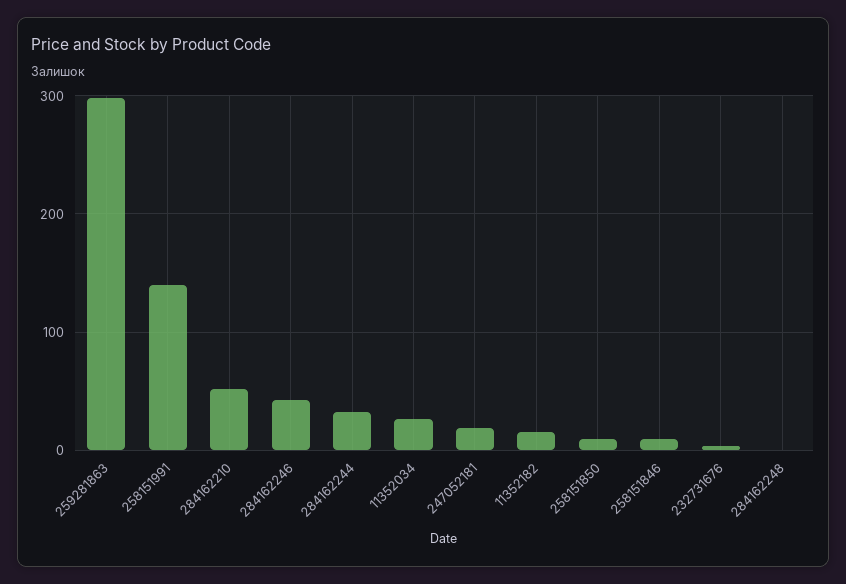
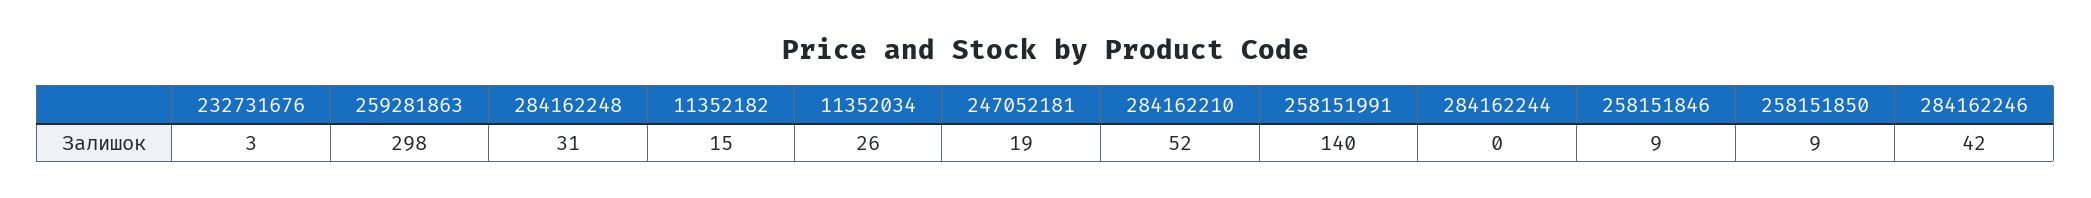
284162244: 30 -> 0
284162248: 0 -> 31

